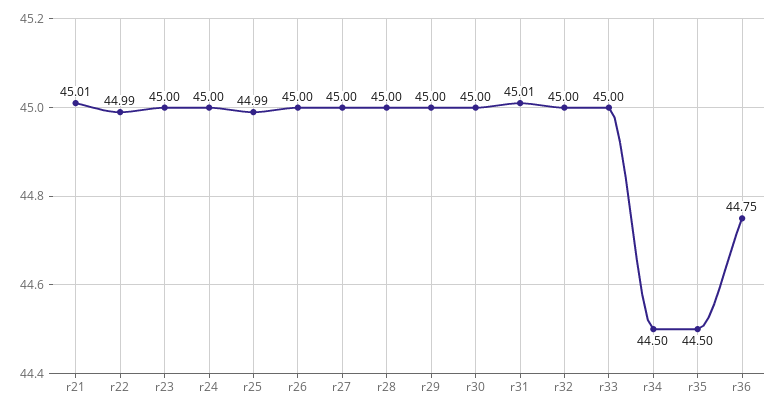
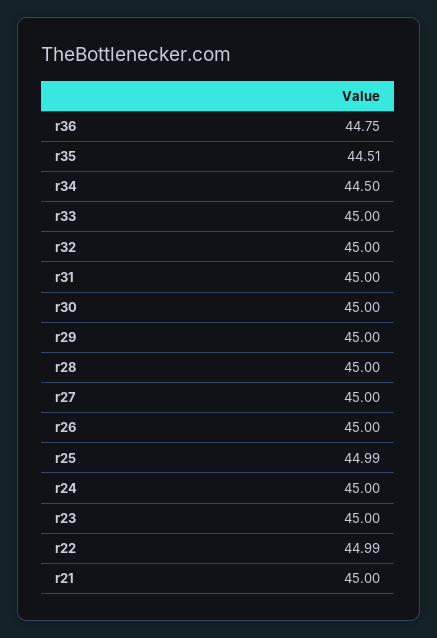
r21: 45.01 -> 45
r31: 45.01 -> 45
r35: 44.5 -> 44.51

